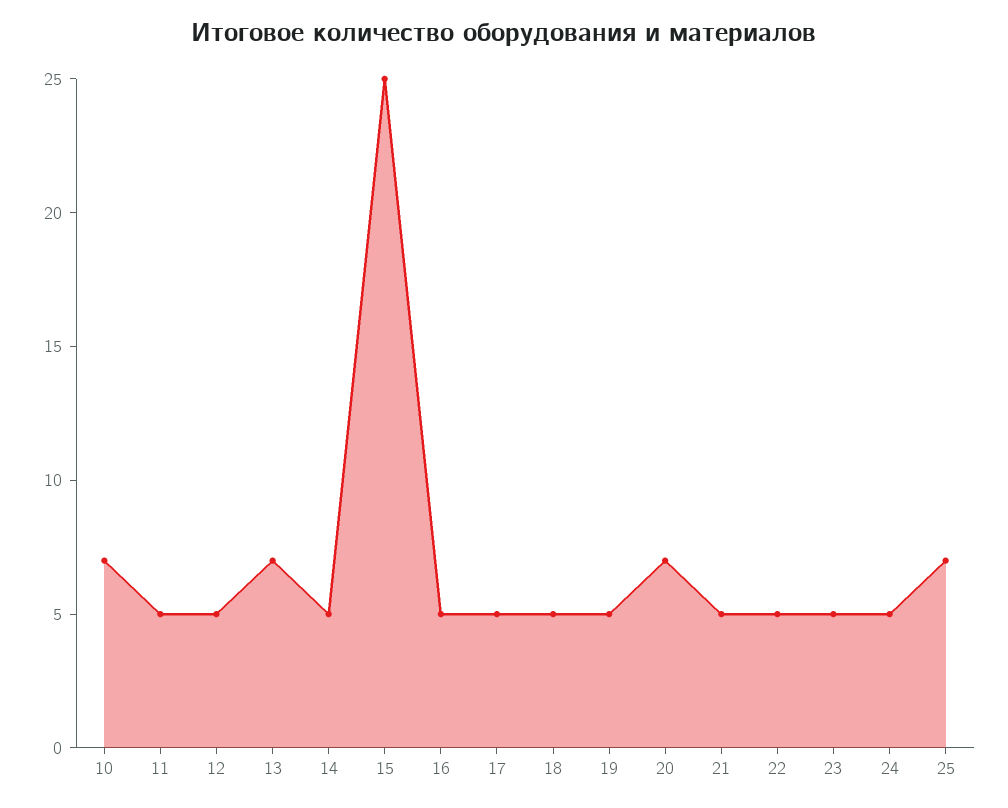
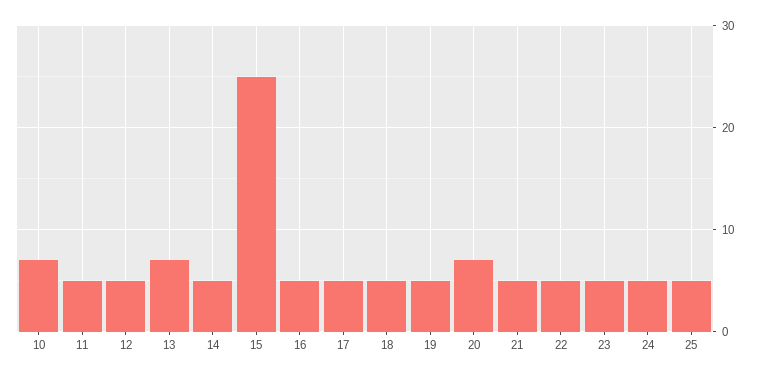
25: 7 -> 5

